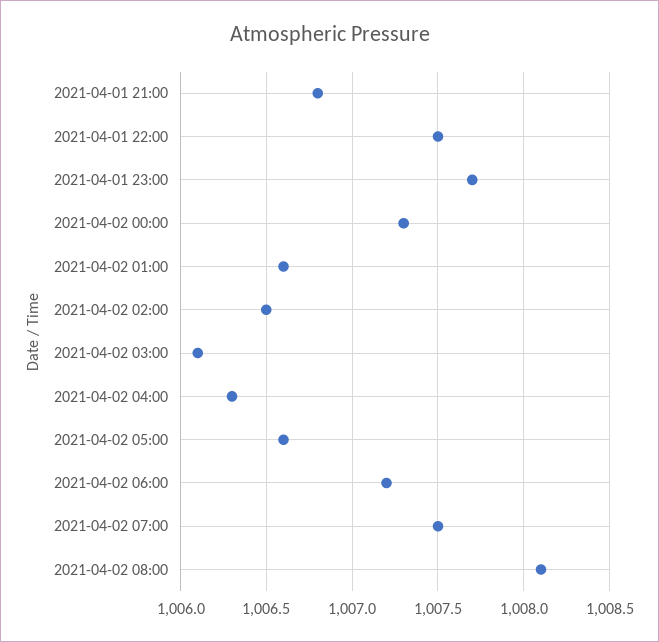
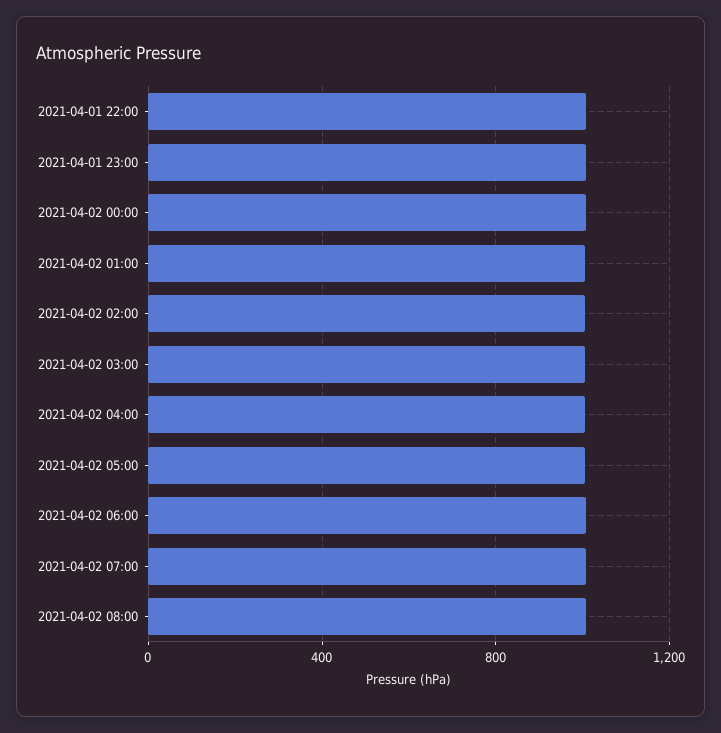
2021-04-01 21:00: 1006.8 -> none

